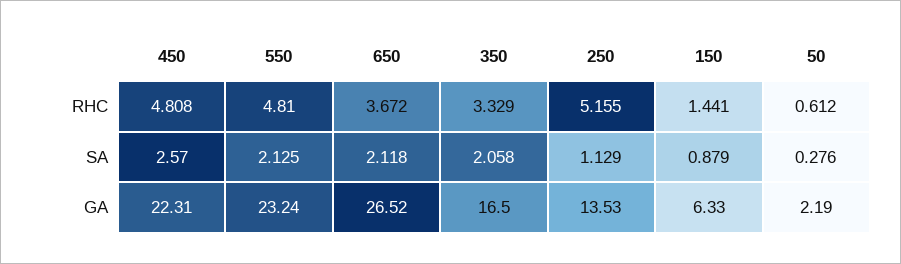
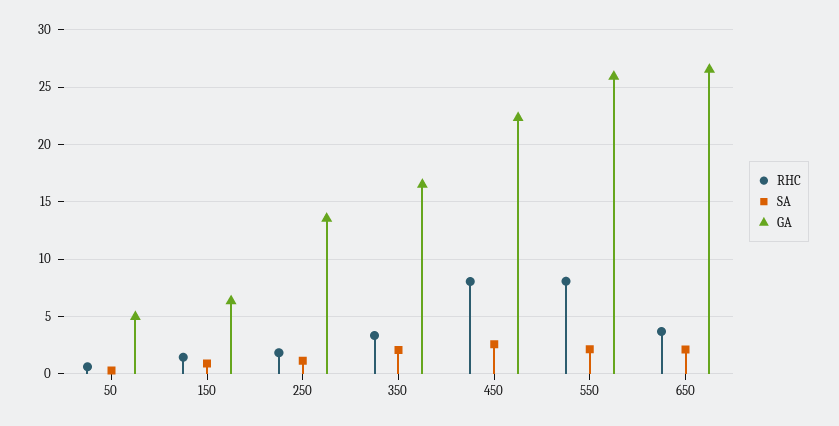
RHC, 450: 4.808 -> 8
RHC, 550: 4.81 -> 8
RHC, 250: 5.155 -> 2
GA, 550: 23.24 -> 26
GA, 50: 2.19 -> 5

